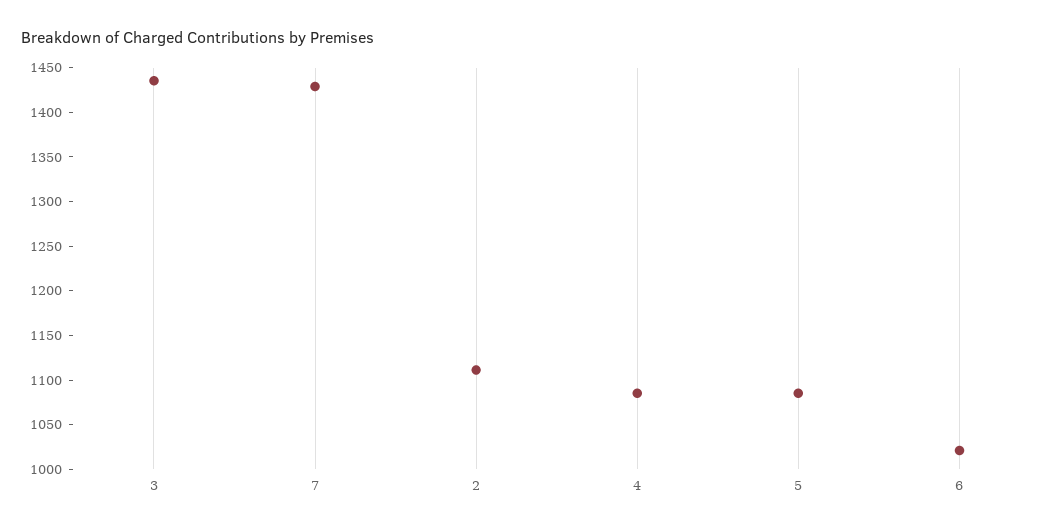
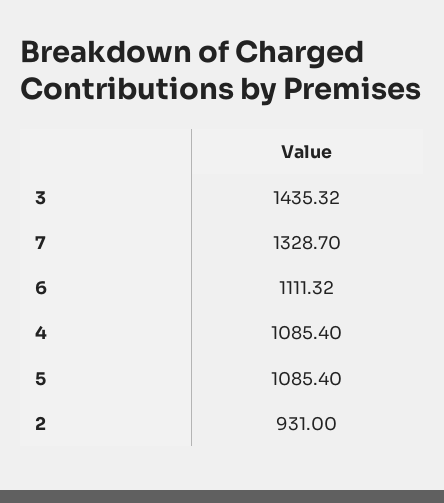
7: 1430 -> 1328.7
2: 1110 -> 931
6: 1020 -> 1111.32

